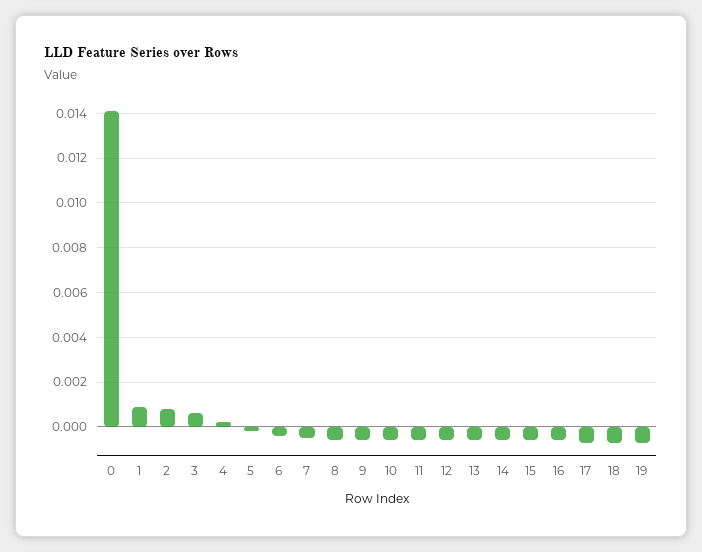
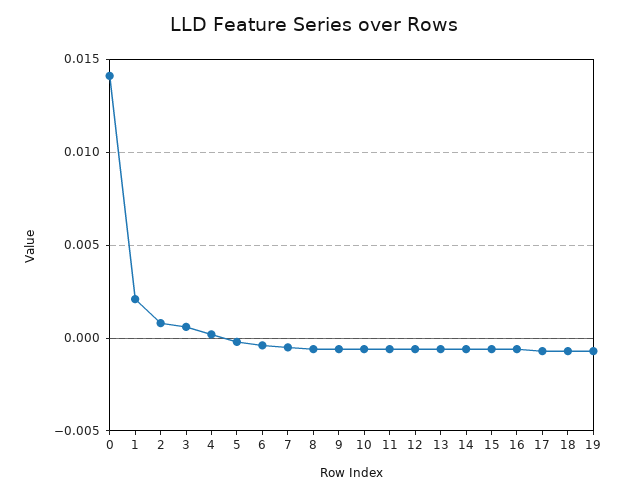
1: 0.001 -> 0.002

